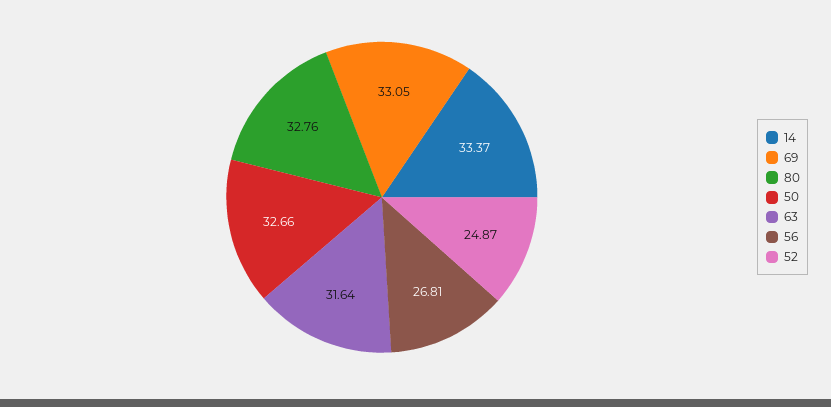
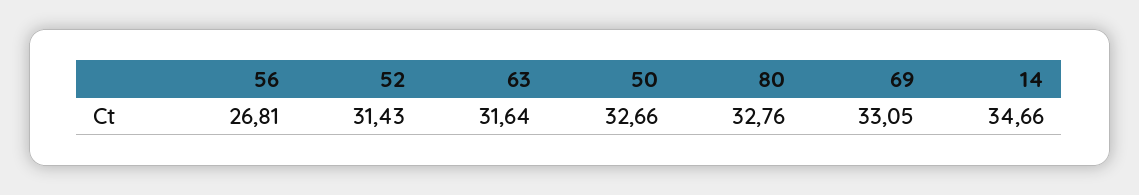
14: 33.37 -> 34.66
52: 24.87 -> 31.43

